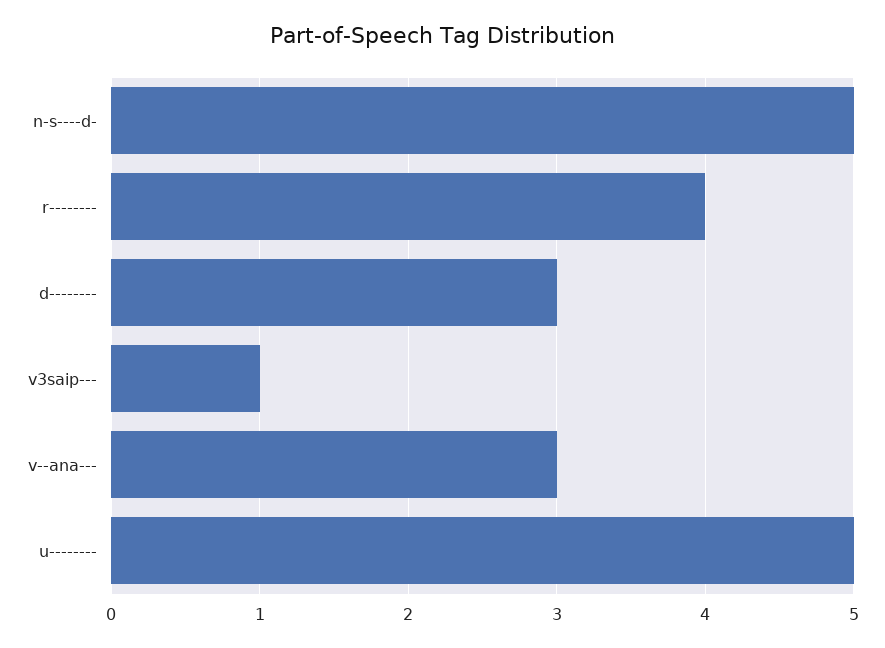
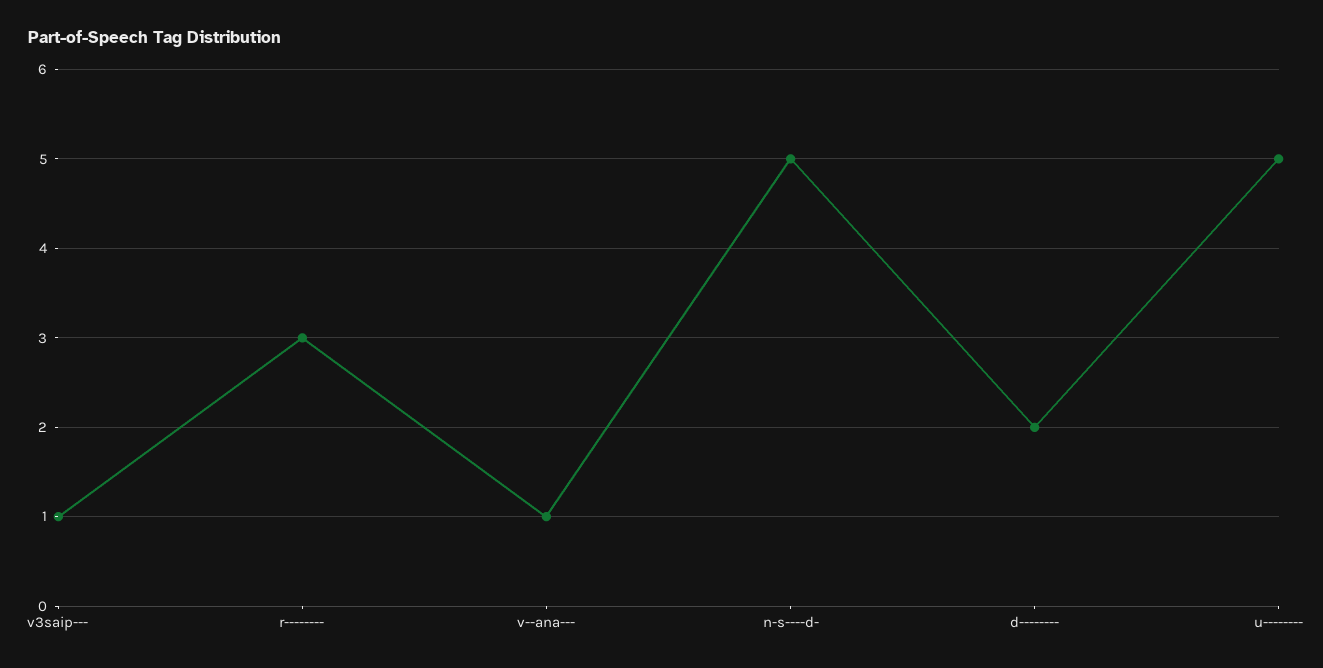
r--------: 4 -> 3
d--------: 3 -> 2
v--ana---: 3 -> 1

